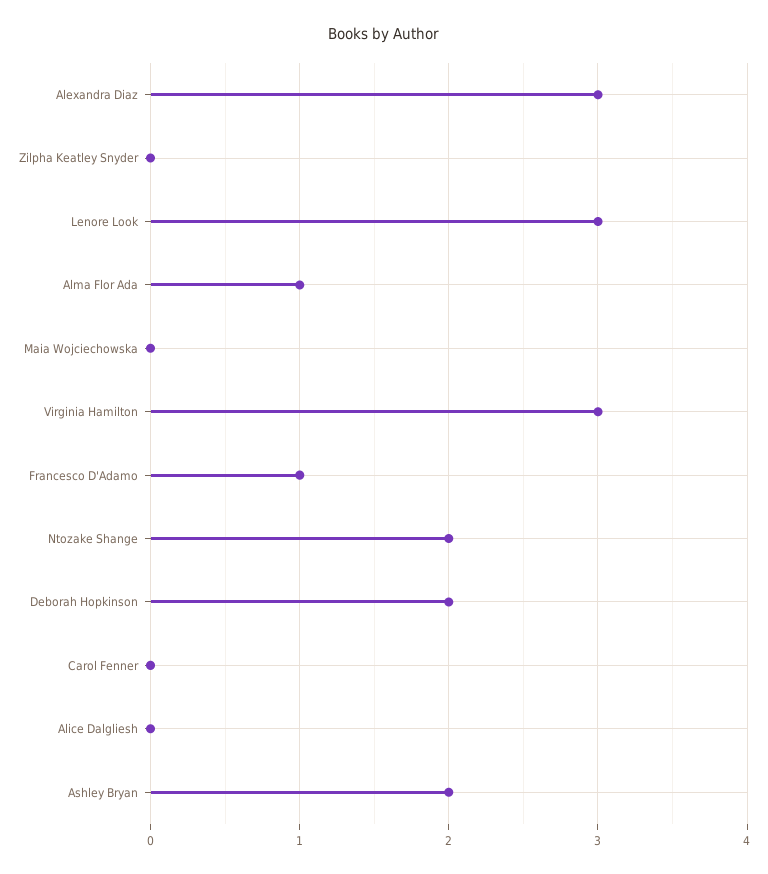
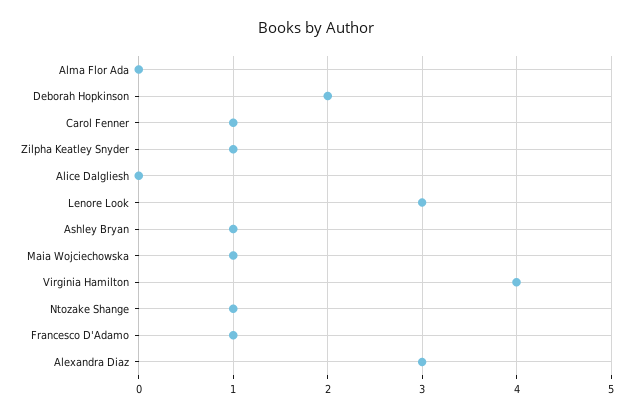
Zilpha Keatley Snyder: 0 -> 1
Alma Flor Ada: 1 -> 0
Maia Wojciechowska: 0 -> 1
Virginia Hamilton: 3 -> 4
Ntozake Shange: 2 -> 1
Carol Fenner: 0 -> 1
Ashley Bryan: 2 -> 1

